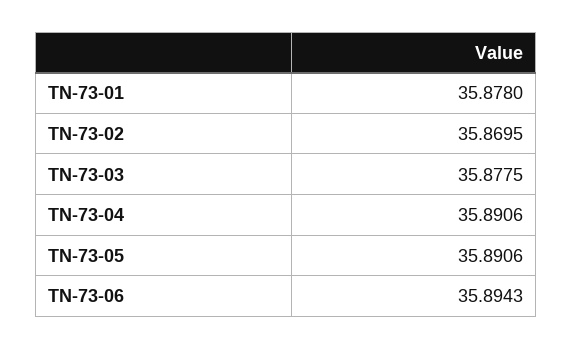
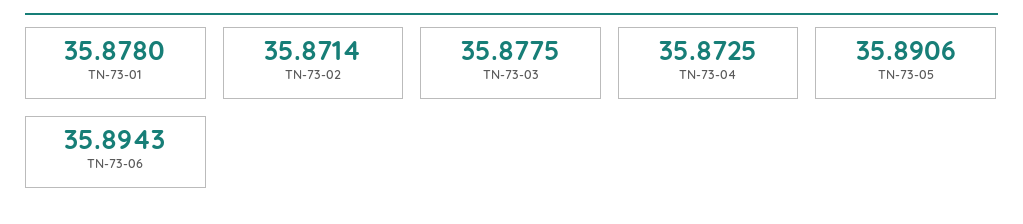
TN-73-02: 35.8695 -> 35.8714
TN-73-04: 35.8906 -> 35.8725

